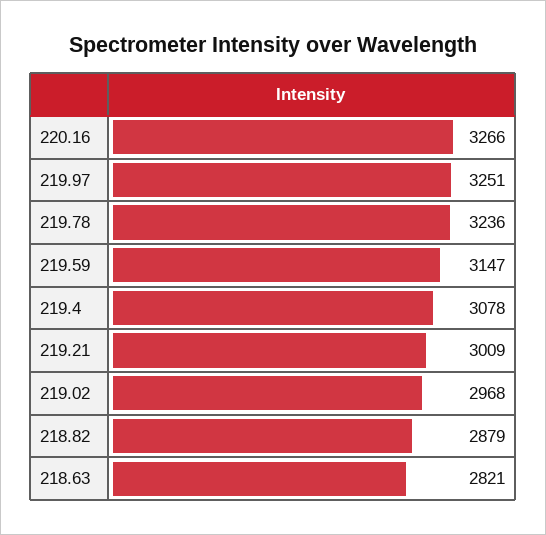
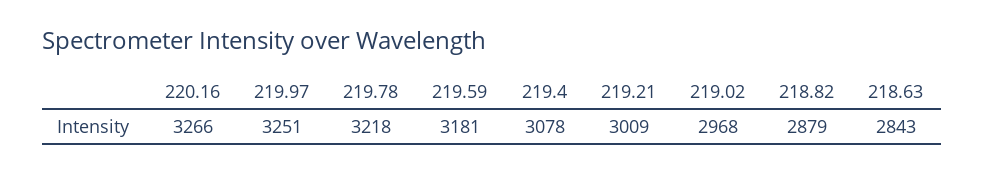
219.78: 3236 -> 3218
219.59: 3147 -> 3181
218.63: 2821 -> 2843

